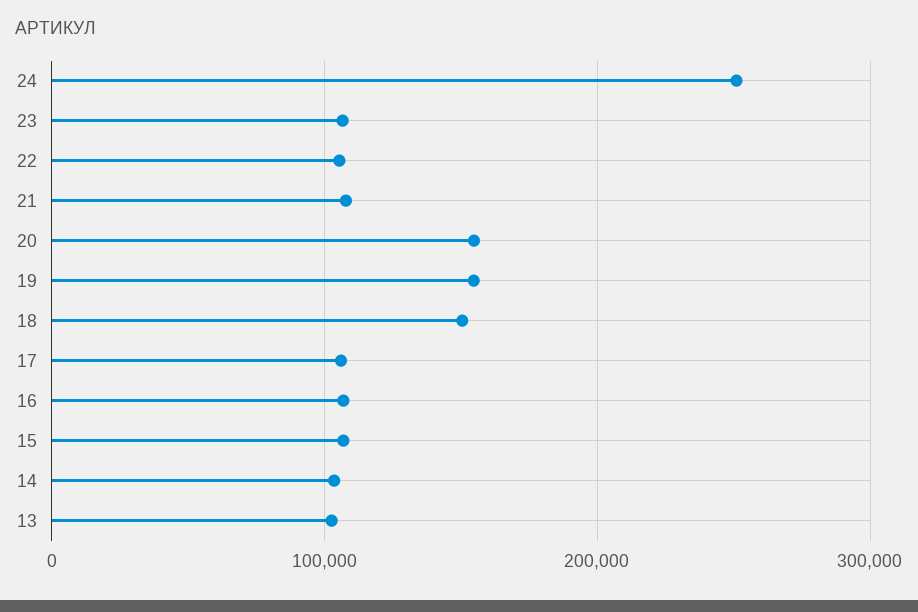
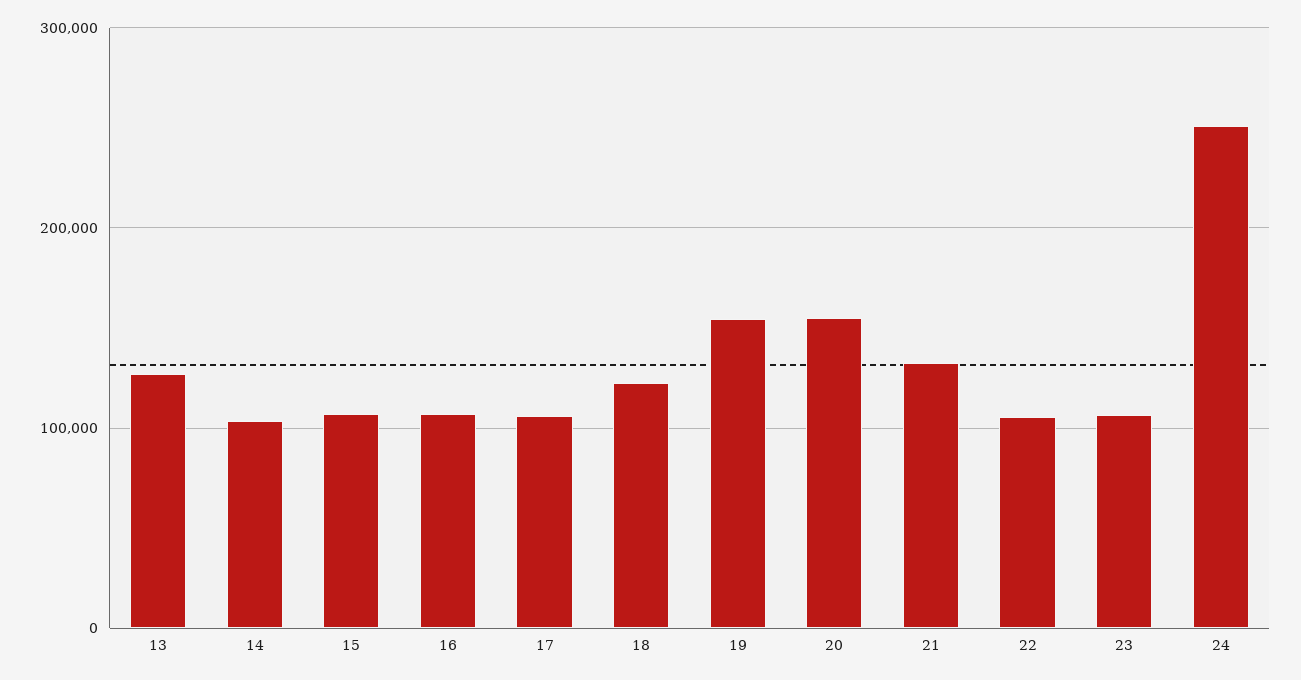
21: 110000 -> 130000
18: 150000 -> 120000
13: 100000 -> 130000

